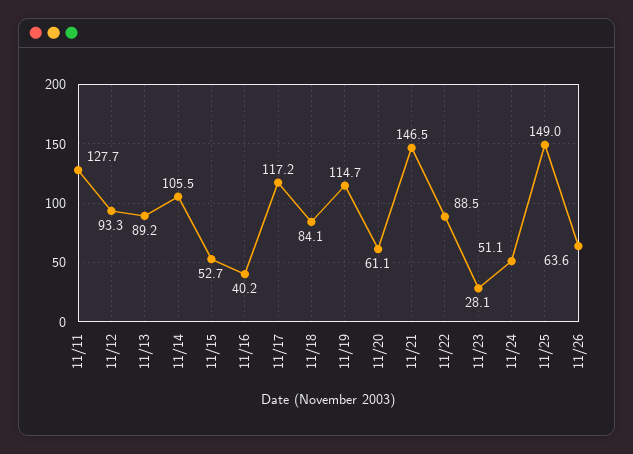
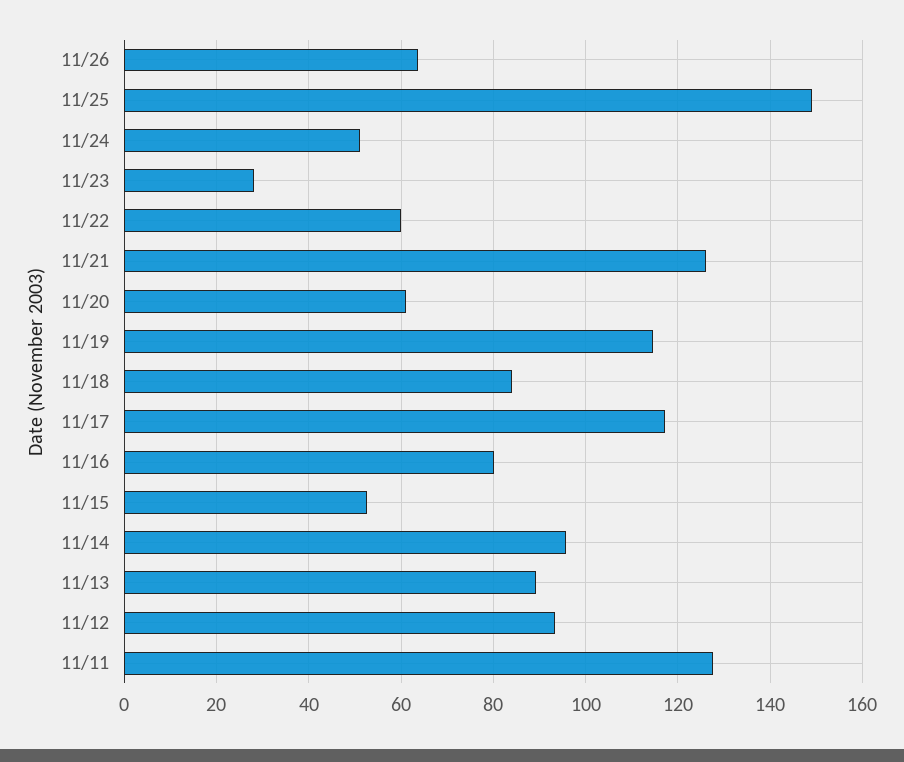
11/14: 105.5 -> 96
11/16: 40.2 -> 80
11/21: 146.5 -> 126
11/22: 88.5 -> 60

